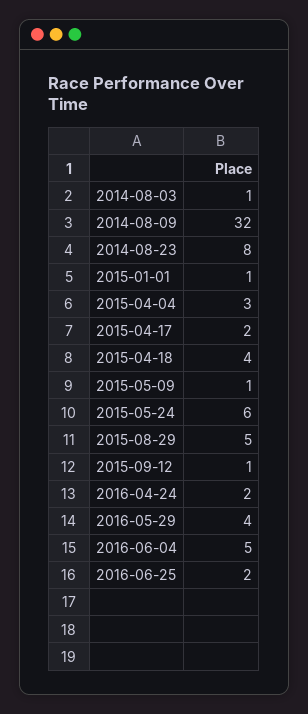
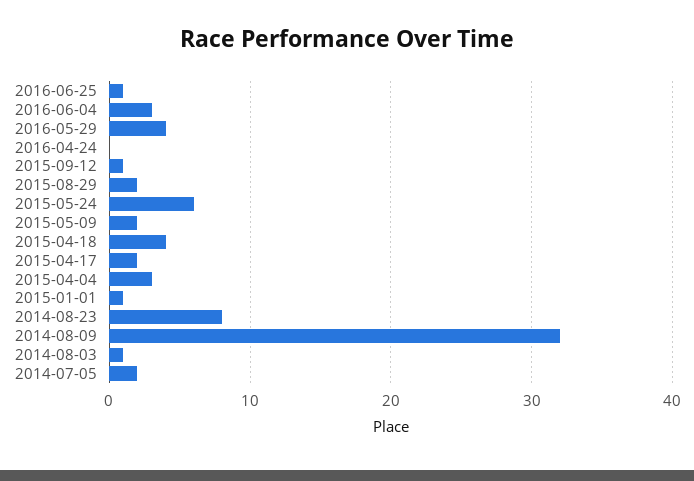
2015-05-09: 1 -> 2
2015-08-29: 5 -> 2
2016-04-24: 2 -> 0
2016-06-04: 5 -> 3
2016-06-25: 2 -> 1
2014-07-05: none -> 2

